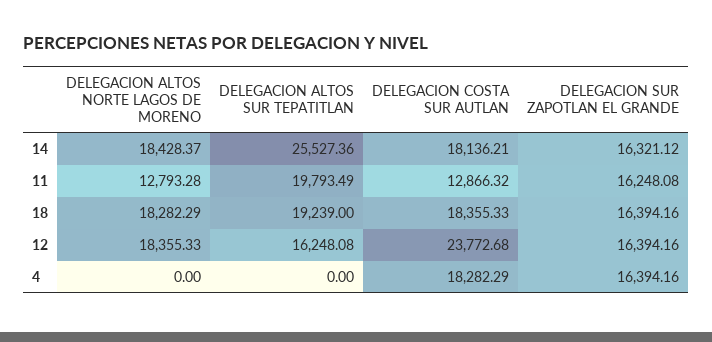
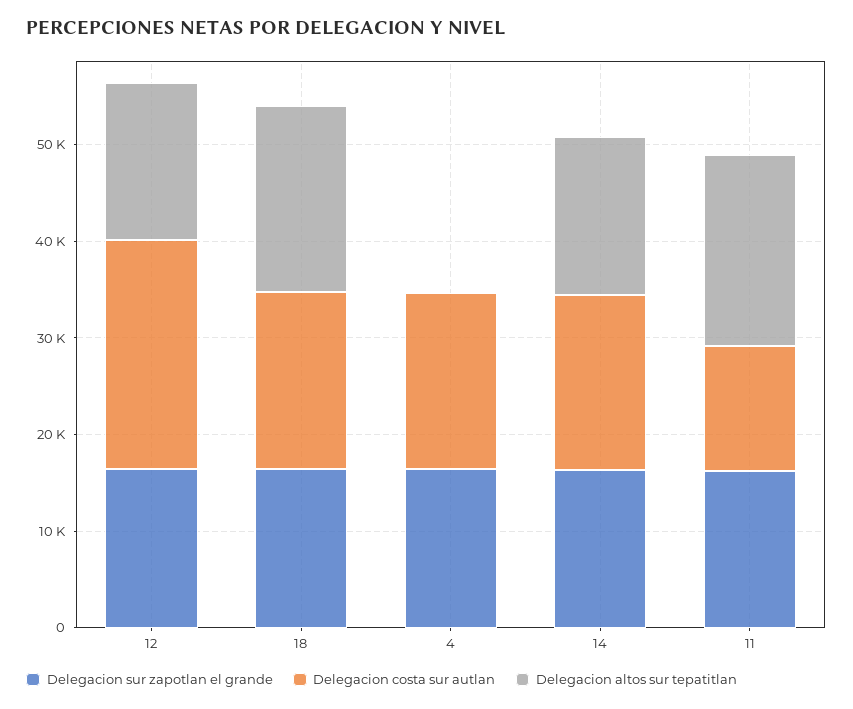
DELEGACION ALTOS NORTE LAGOS DE MORENO, 14: 18428.37 -> none
DELEGACION ALTOS SUR TEPATITLAN, 14: 25527.36 -> 16000
DELEGACION ALTOS NORTE LAGOS DE MORENO, 11: 12793.28 -> none
DELEGACION ALTOS NORTE LAGOS DE MORENO, 18: 18282.29 -> none
DELEGACION ALTOS NORTE LAGOS DE MORENO, 12: 18355.33 -> none
DELEGACION ALTOS NORTE LAGOS DE MORENO, 4: 0 -> none

